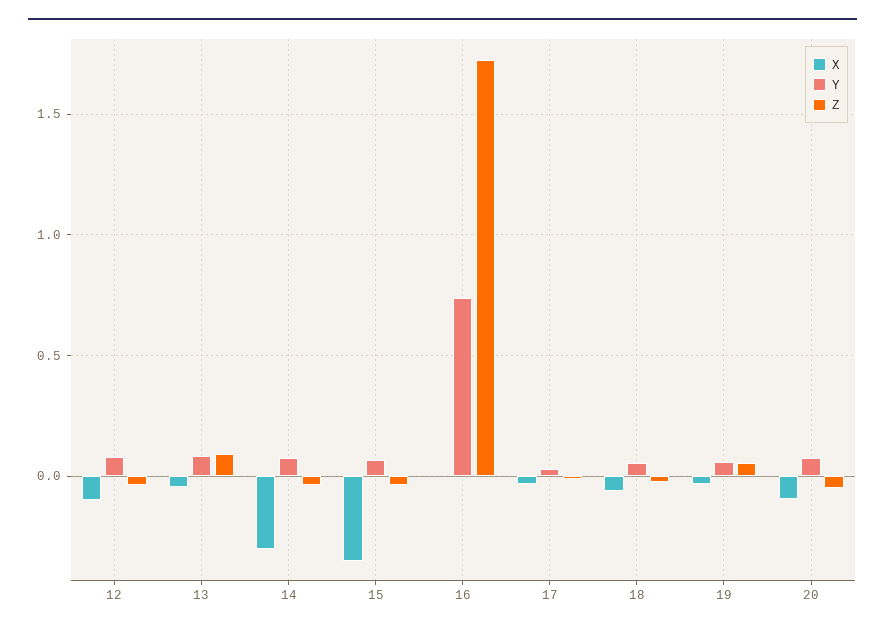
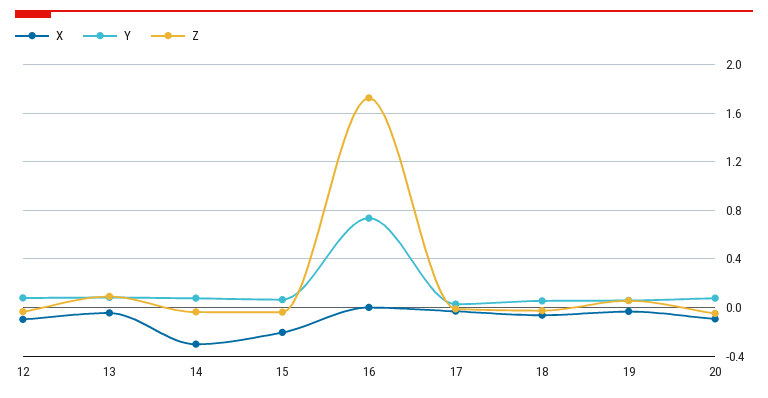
X, 15: -0.35 -> -0.2

